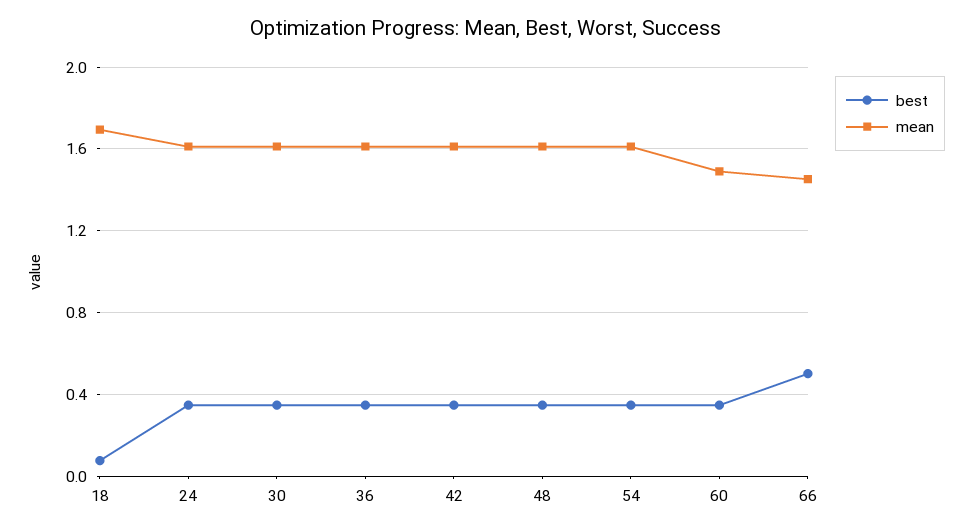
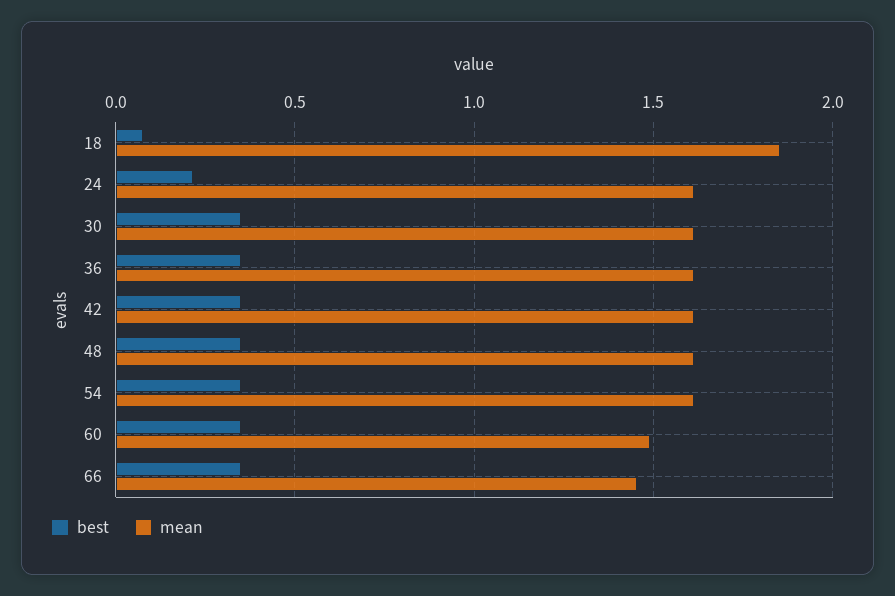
mean, 18: 1.7 -> 1.85
best, 24: 0.35 -> 0.2
best, 66: 0.5 -> 0.35

